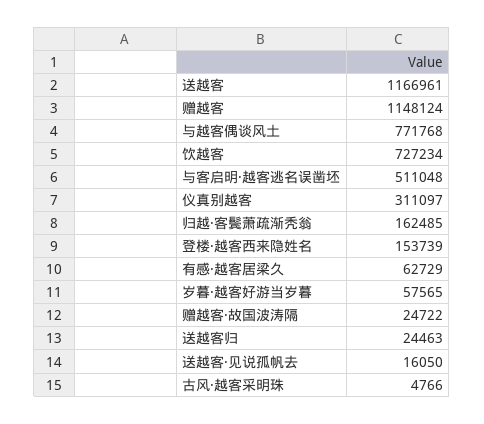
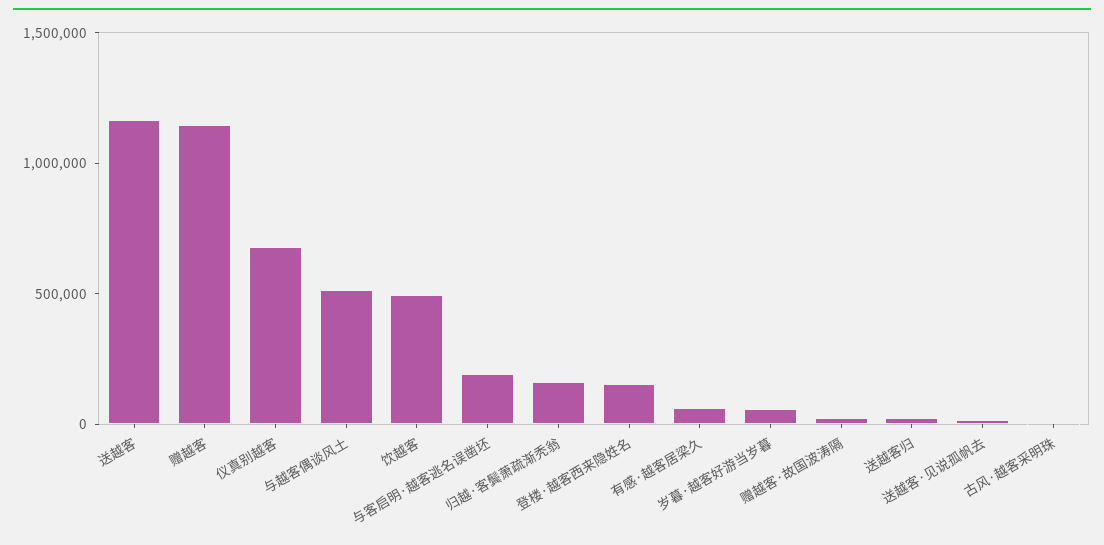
与越客偶谈风土: 771768 -> 500000
饮越客: 727234 -> 500000
与客启明·越客逃名误凿坯: 511048 -> 200000
仪真别越客: 311097 -> 700000

